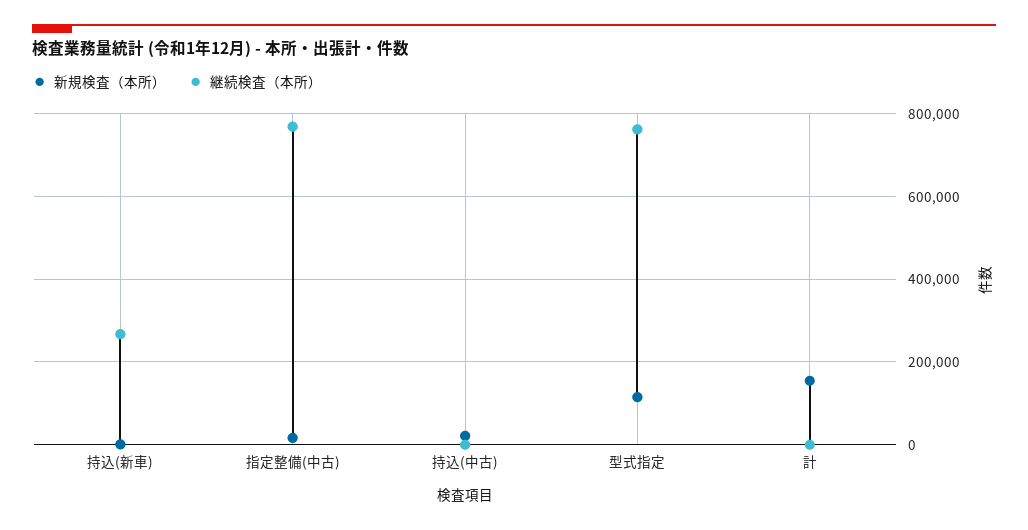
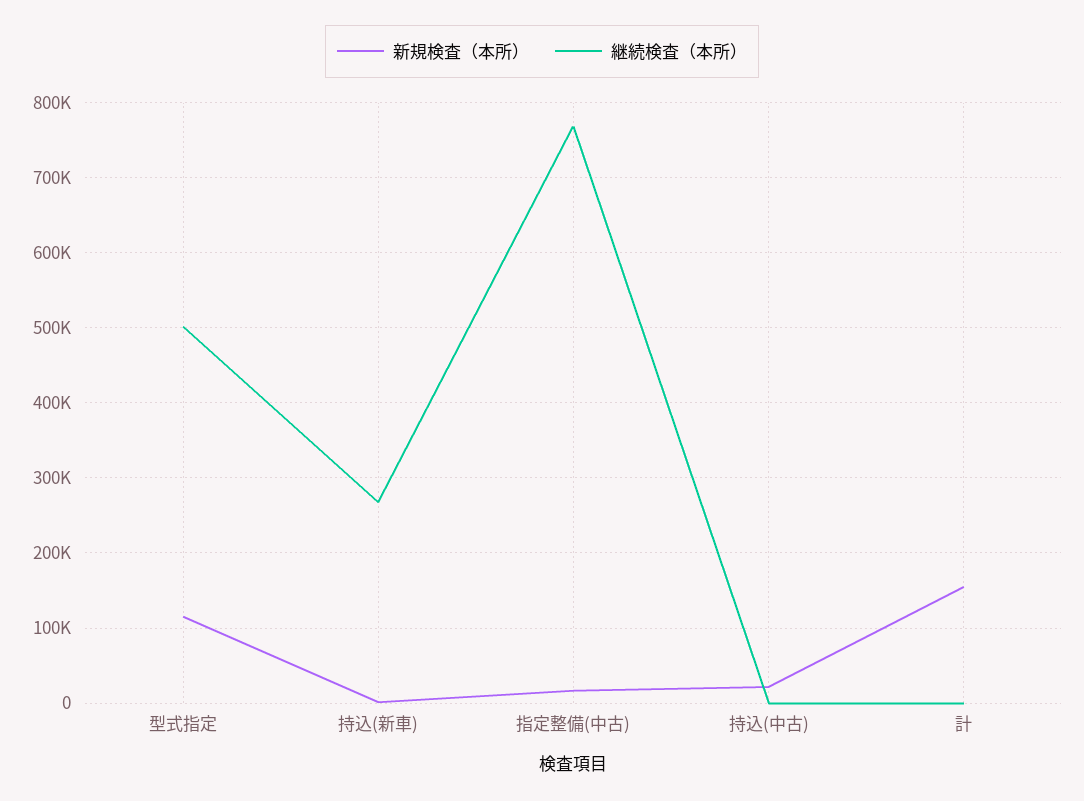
継続検査（本所）, 型式指定: 760000 -> 500000

